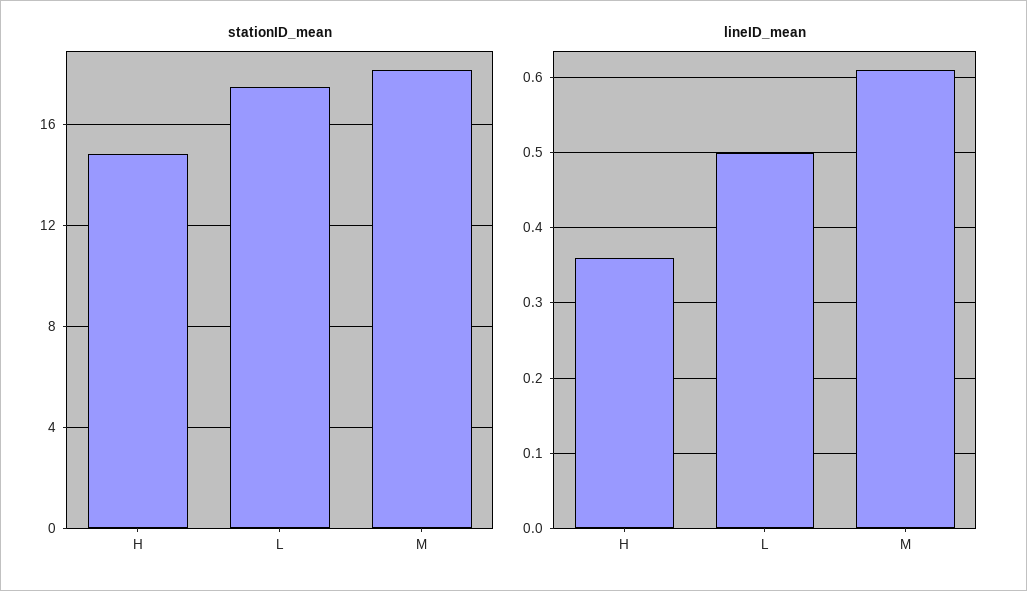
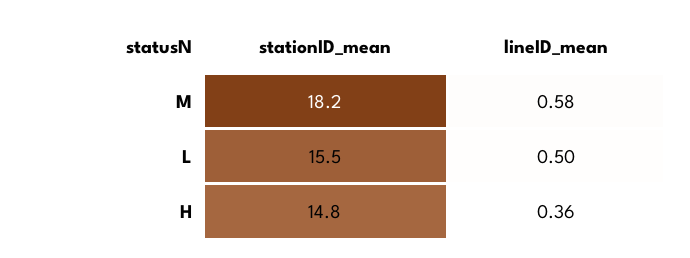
stationID_mean, L: 17.5 -> 15.5
lineID_mean, M: 0.61 -> 0.58

